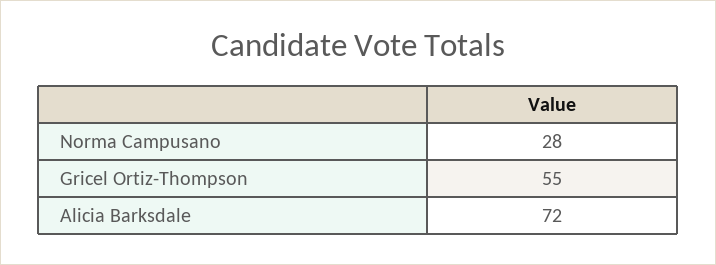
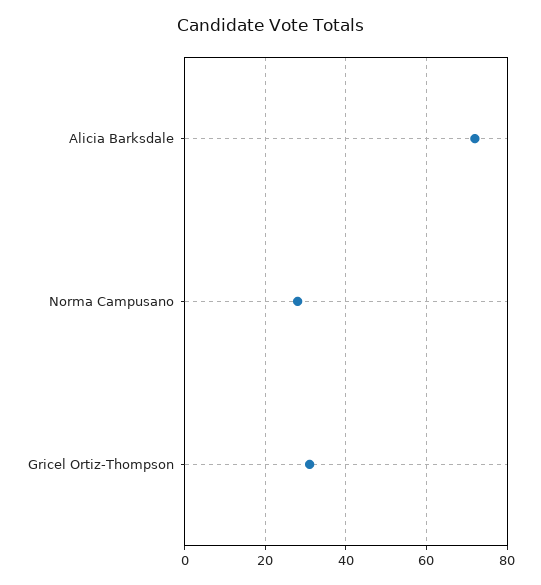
Gricel Ortiz-Thompson: 55 -> 30

